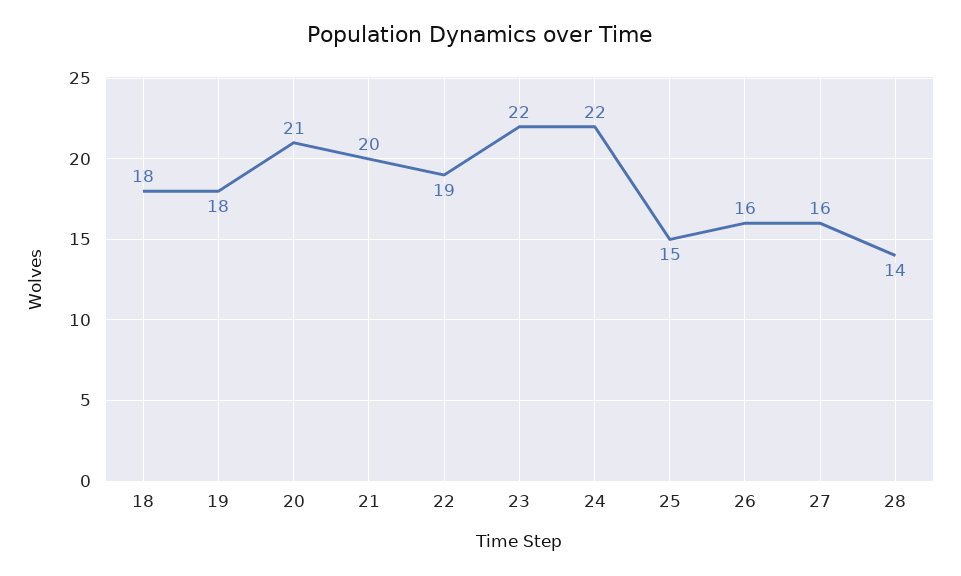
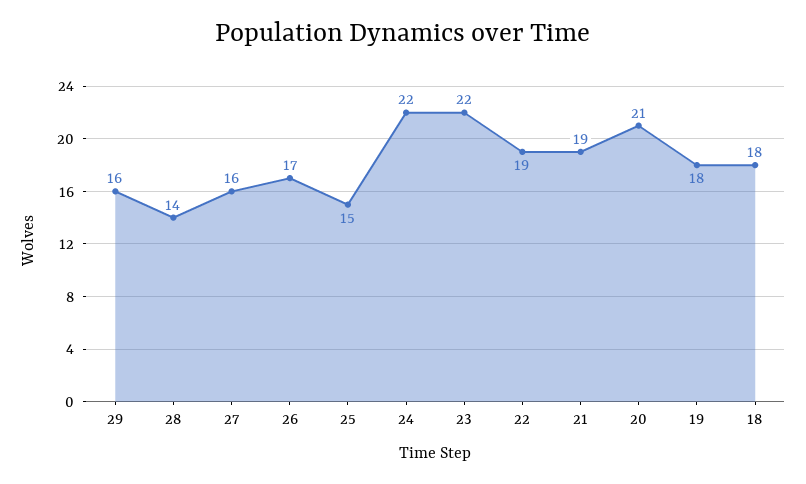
21: 20 -> 19
26: 16 -> 17
29: none -> 16

